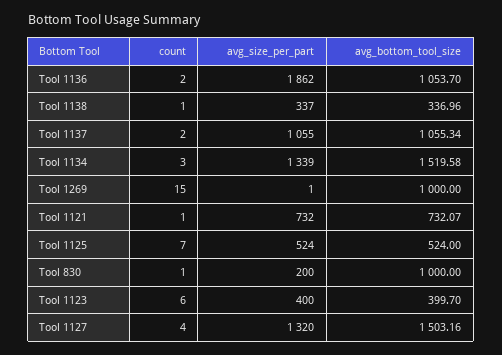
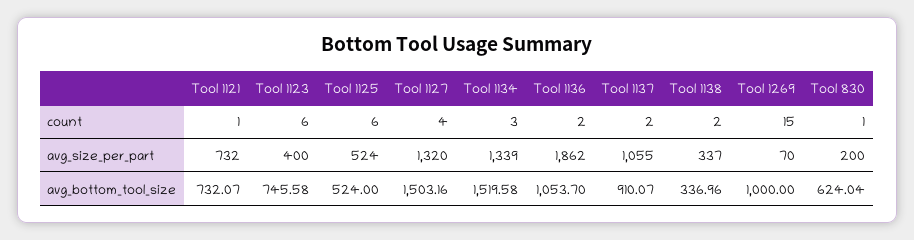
count, Tool 1138: 1 -> 2
avg_bottom_tool_size, Tool 1137: 1055.34 -> 910.07
avg_size_per_part, Tool 1269: 1 -> 70
count, Tool 1125: 7 -> 6
avg_bottom_tool_size, Tool 830: 1000 -> 624.04
avg_bottom_tool_size, Tool 1123: 399.7 -> 745.58

